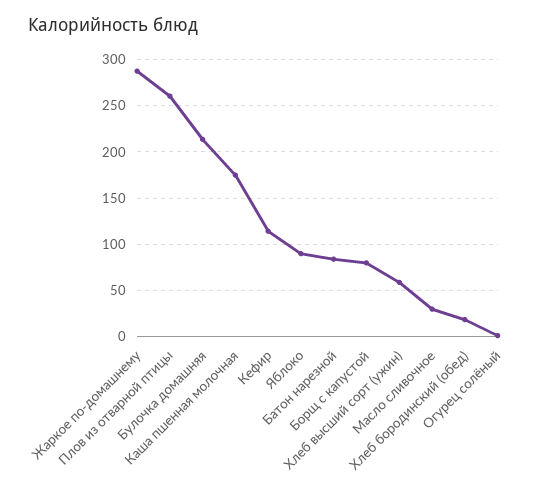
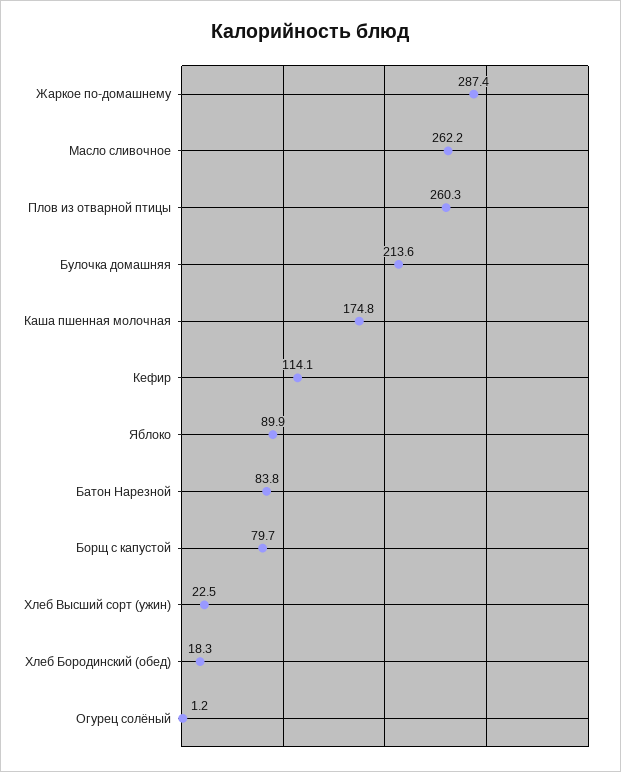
Хлеб высший сорт (ужин): 60 -> 22.5
Масло сливочное: 30 -> 262.2

